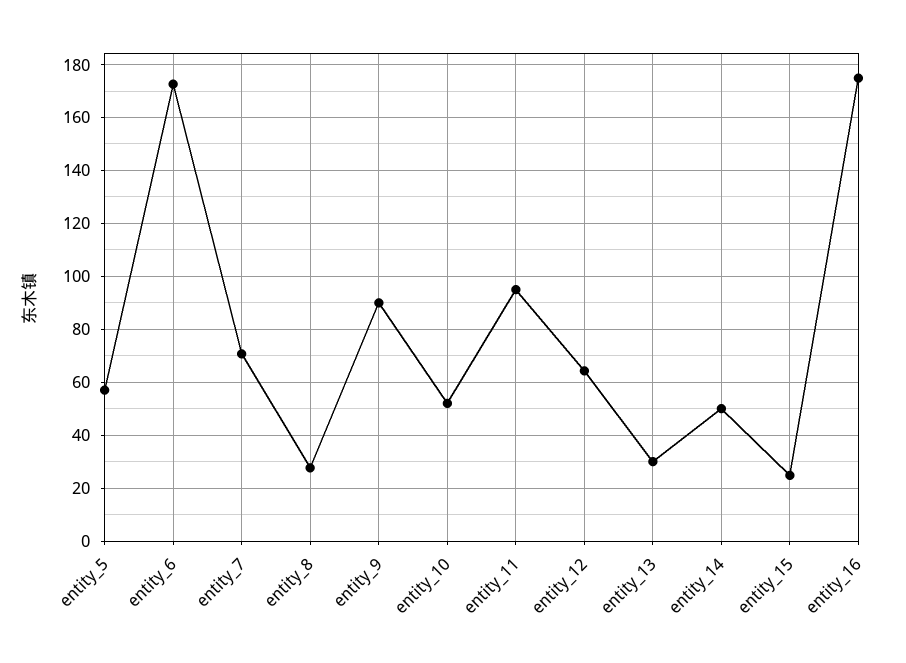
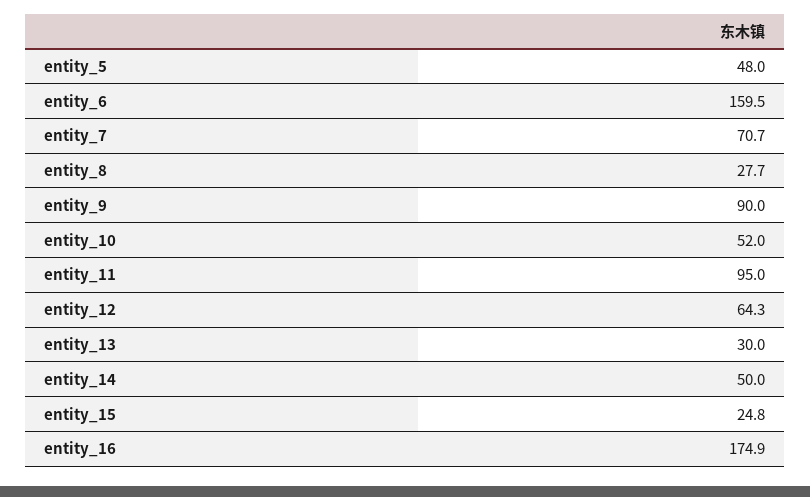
entity_5: 57.5 -> 48
entity_6: 172.5 -> 159.5

